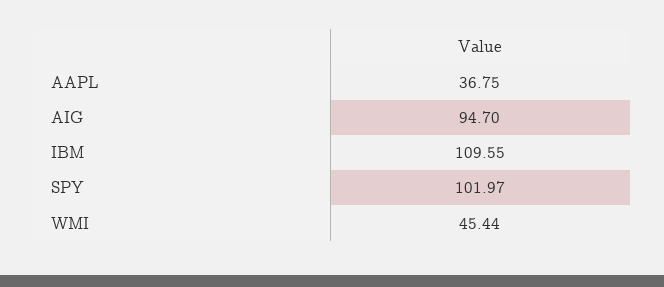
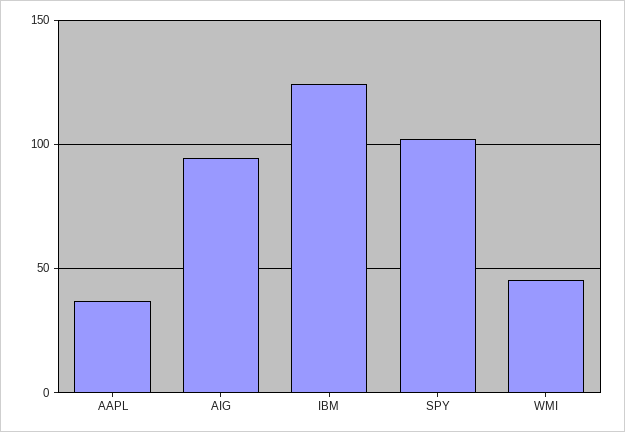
IBM: 109.55 -> 125

